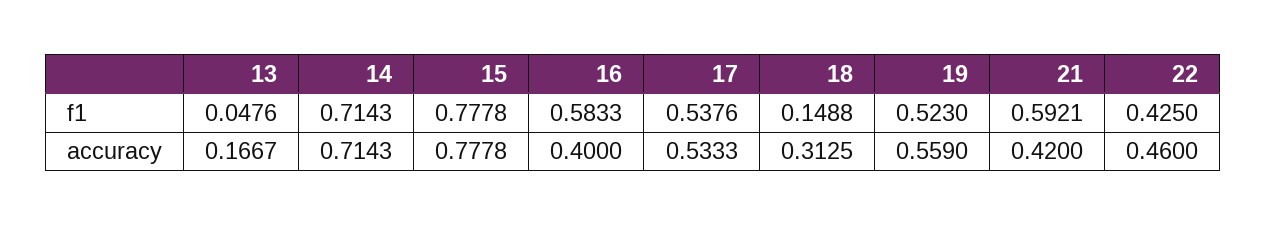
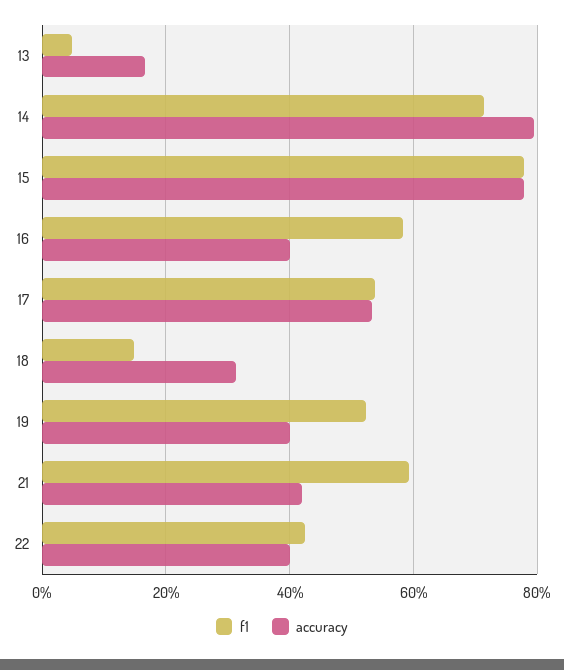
accuracy, 14: 0.7143 -> 0.8
accuracy, 19: 0.559 -> 0.4
accuracy, 22: 0.46 -> 0.4

